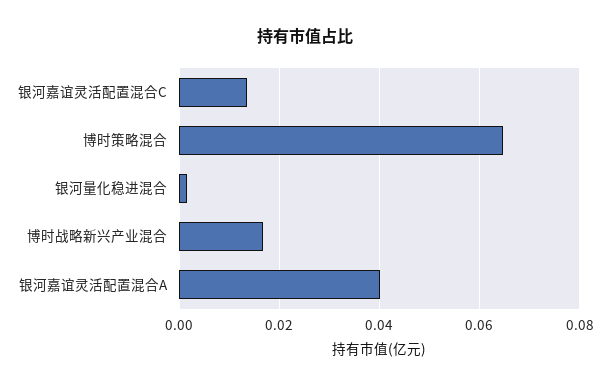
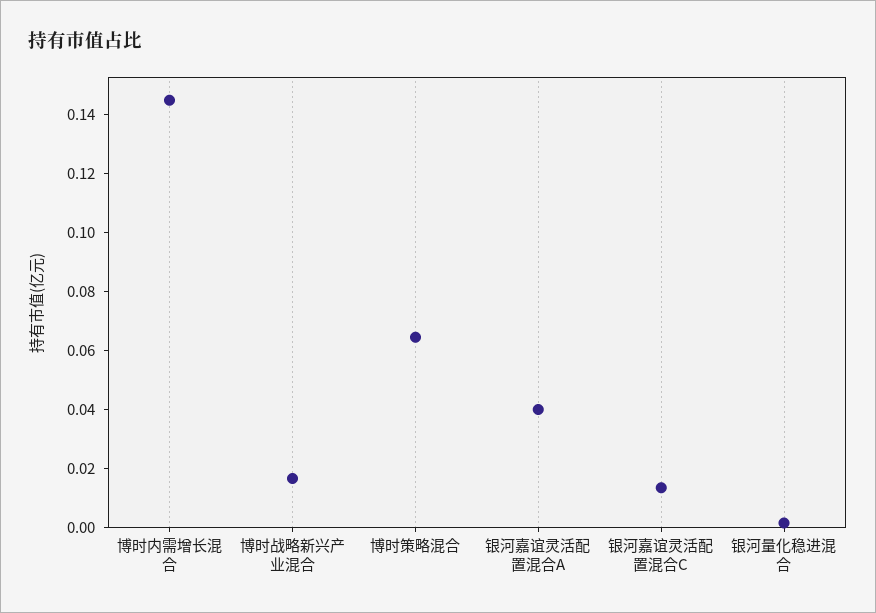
博时内需增长混合: none -> 0.145

